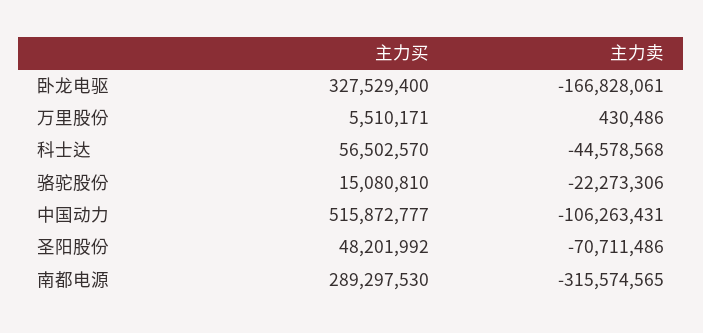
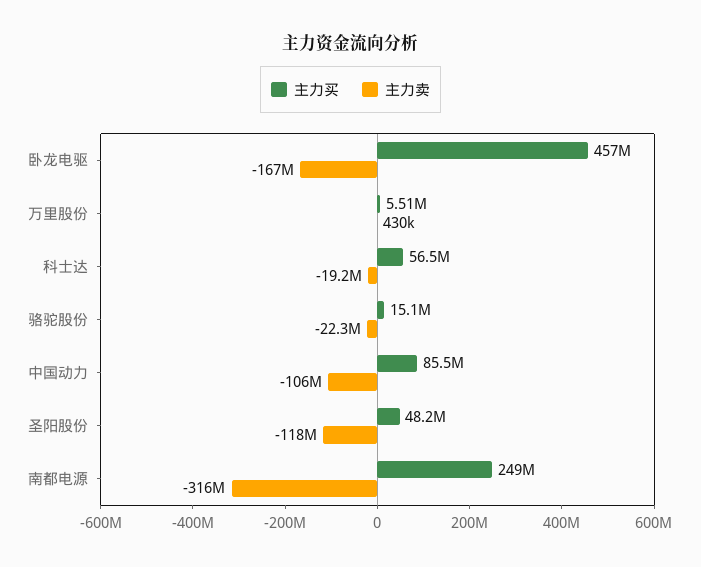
主力买, 卧龙电驱: 327529400 -> 457000000
主力卖, 科士达: -44578568 -> -19200000
主力买, 中国动力: 515872777 -> 85500000
主力卖, 圣阳股份: -70711486 -> -118000000
主力买, 南都电源: 289297530 -> 249000000

